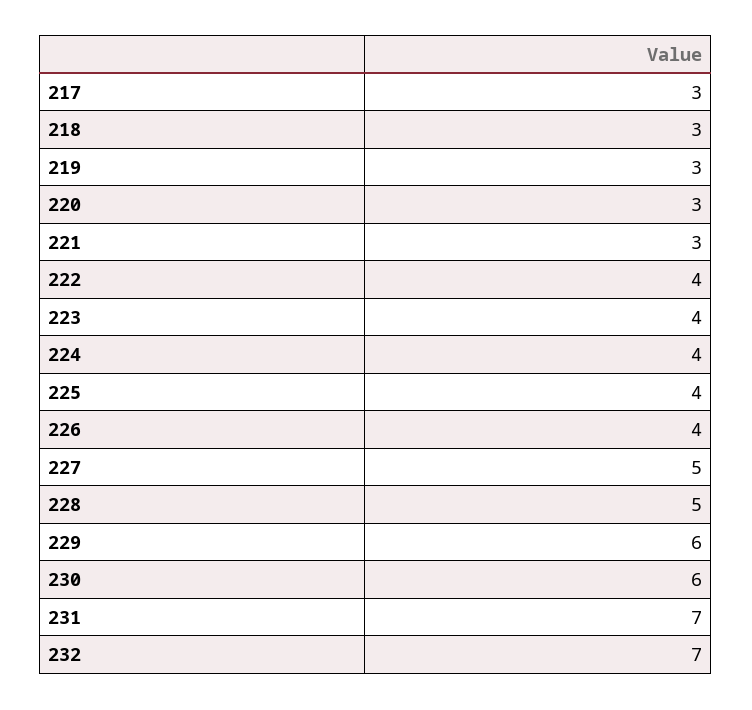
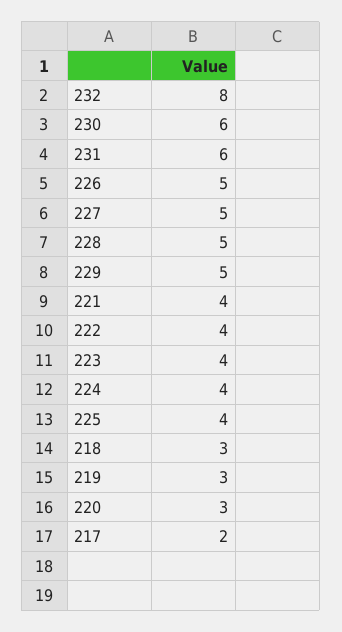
217: 3 -> 2
221: 3 -> 4
226: 4 -> 5
229: 6 -> 5
231: 7 -> 6
232: 7 -> 8

